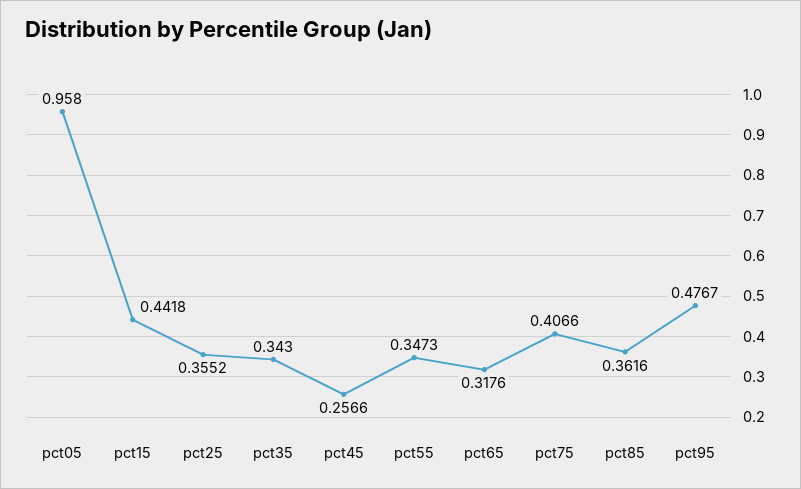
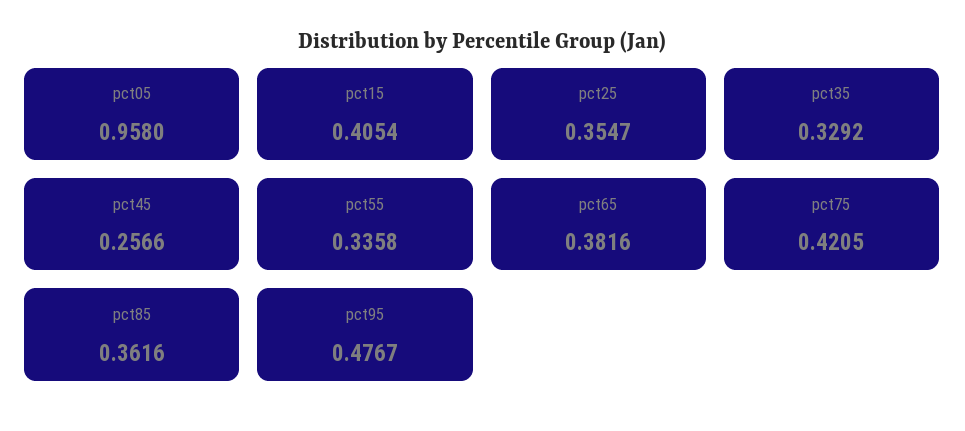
pct15: 0.4418 -> 0.4054
pct25: 0.3552 -> 0.3547
pct35: 0.343 -> 0.3292
pct55: 0.3473 -> 0.3358
pct65: 0.3176 -> 0.3816
pct75: 0.4066 -> 0.4205

